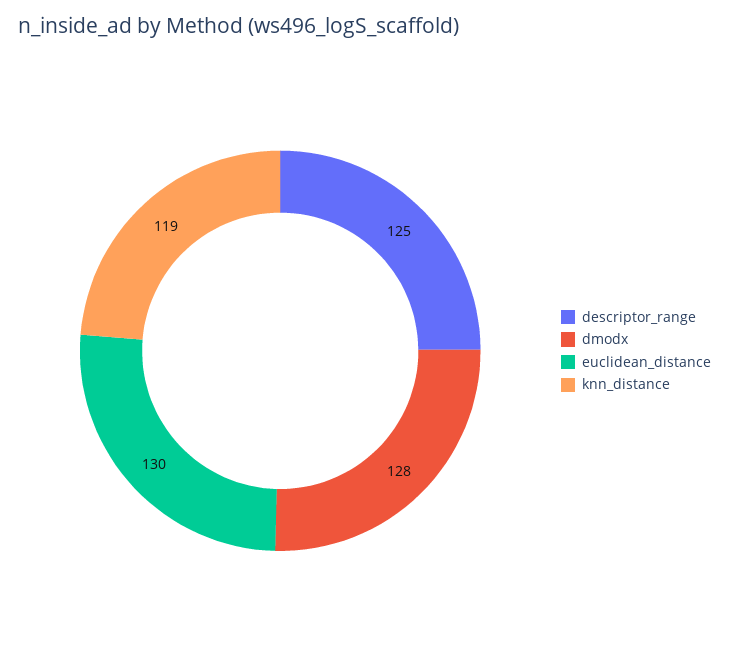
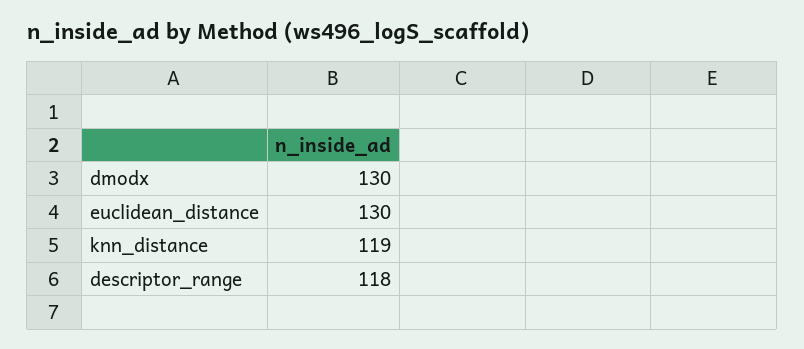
descriptor_range: 125 -> 118
dmodx: 128 -> 130

